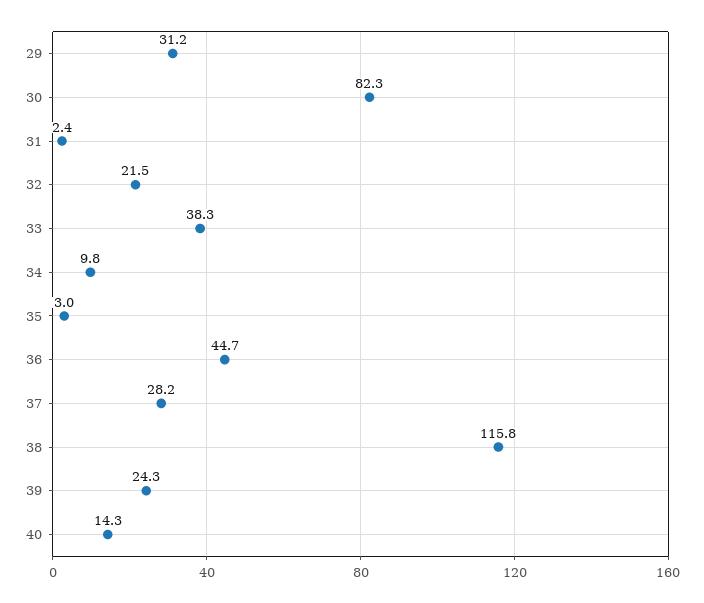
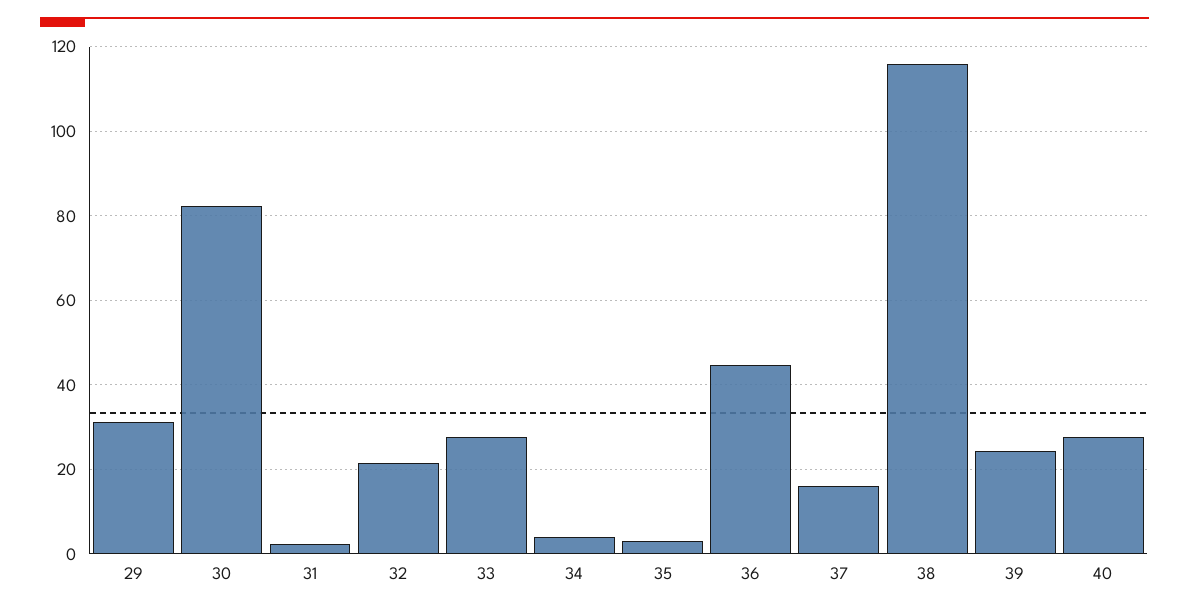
33: 38.3 -> 28
34: 9.8 -> 4
37: 28.2 -> 16
40: 14.3 -> 28

